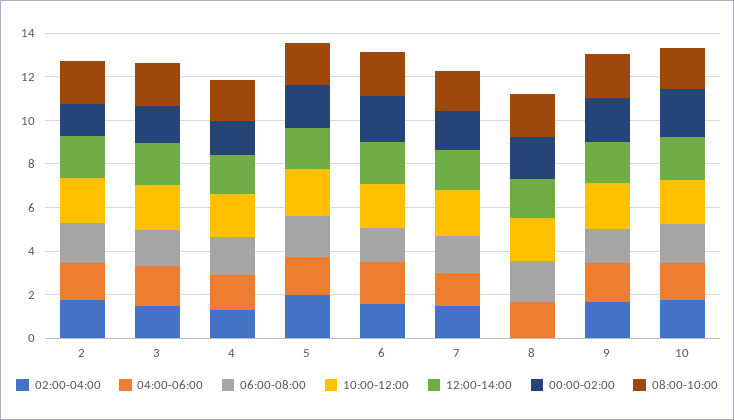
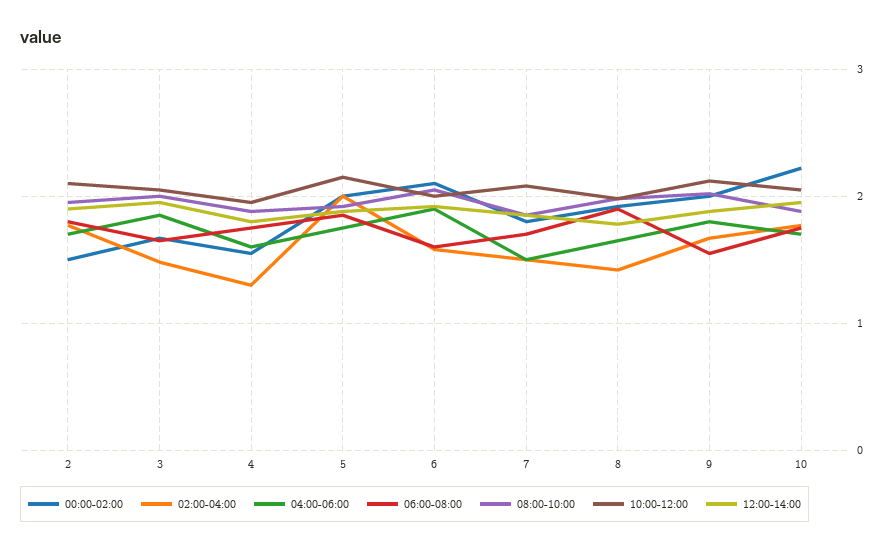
02:00-04:00, 8: 0 -> 1.4

